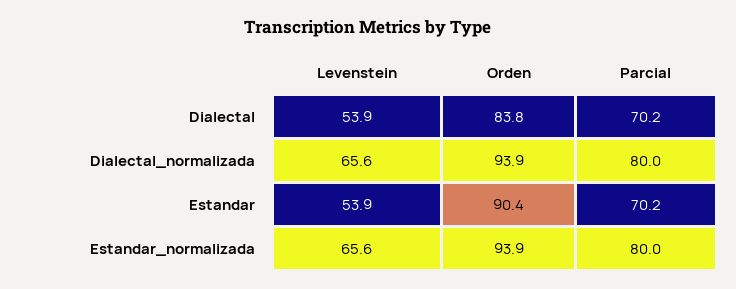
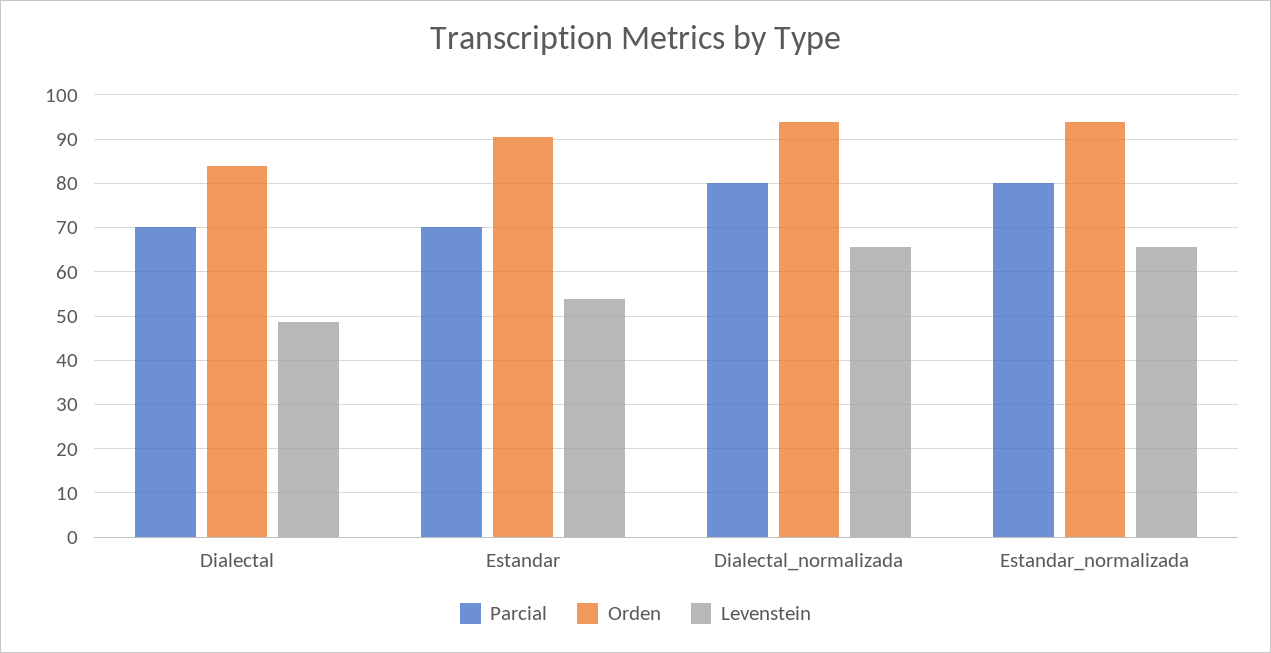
Levenstein, Dialectal: 53.9 -> 48

